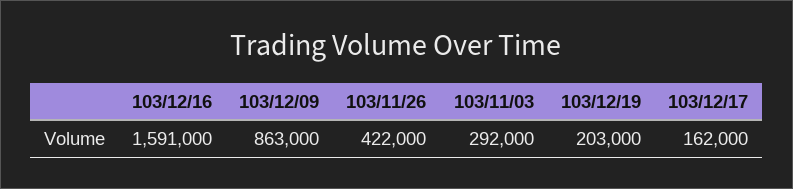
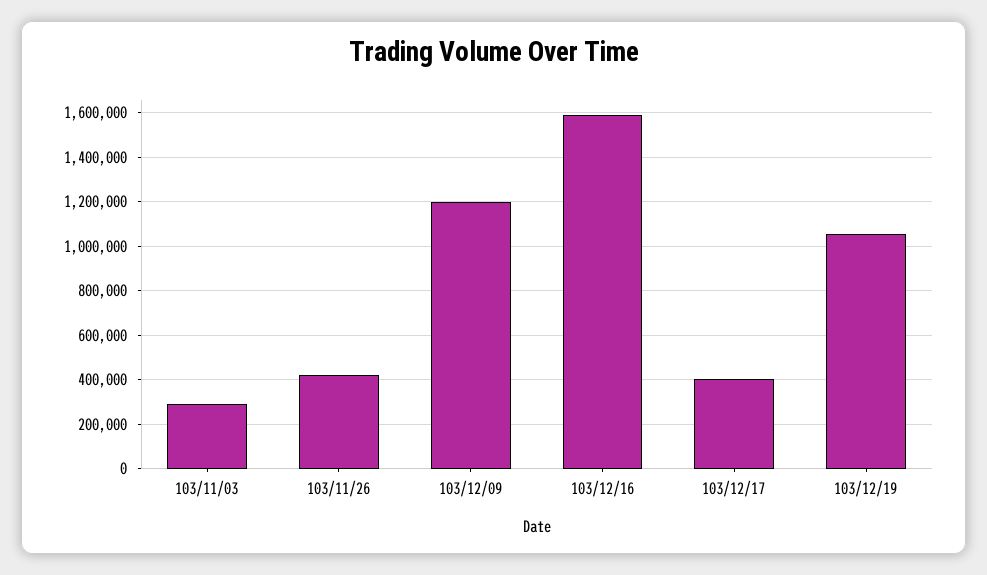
103/12/09: 863000 -> 1200000
103/12/19: 203000 -> 1050000
103/12/17: 162000 -> 400000

